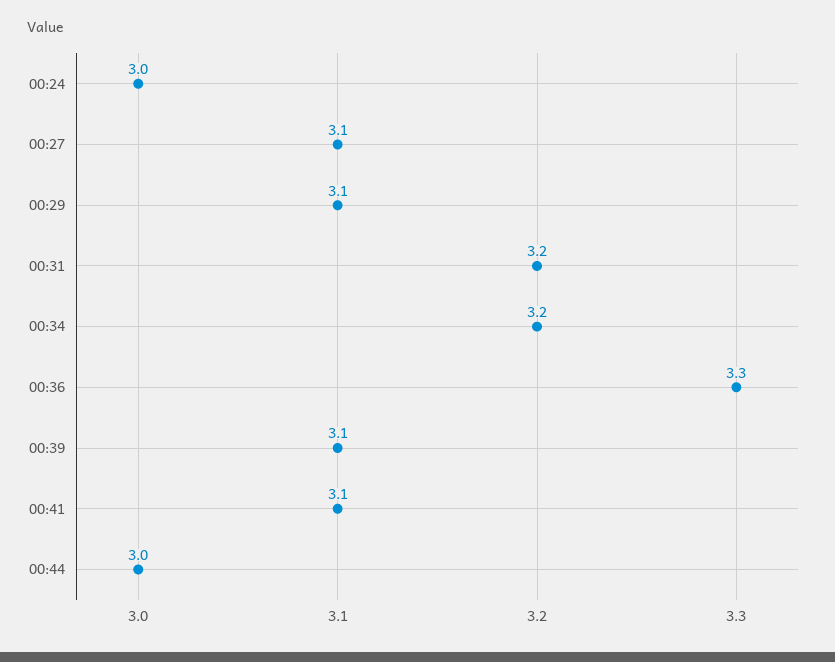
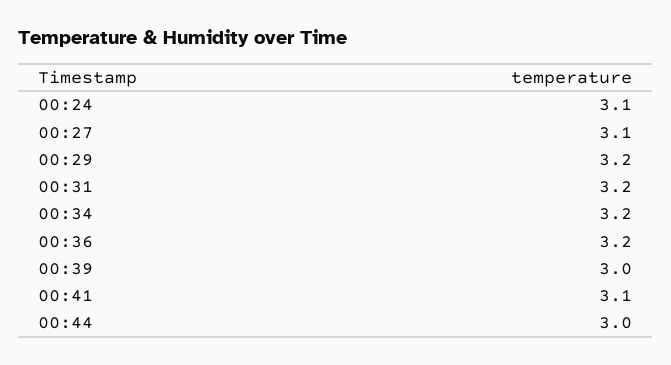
00:24: 3 -> 3.1
00:29: 3.1 -> 3.2
00:36: 3.3 -> 3.2
00:39: 3.1 -> 3

